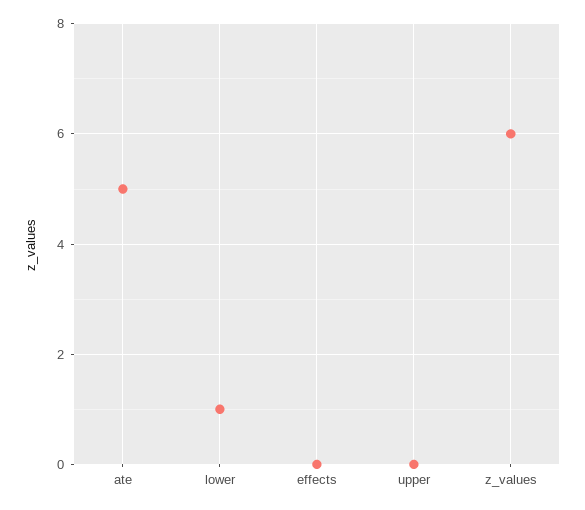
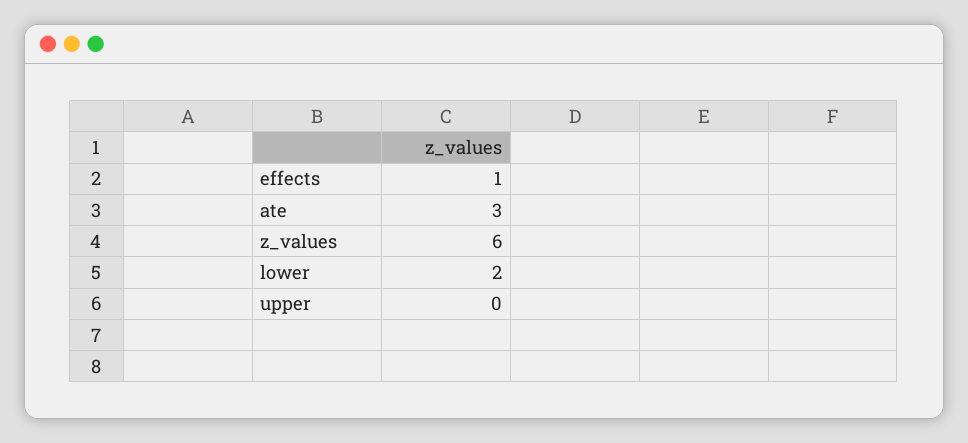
ate: 5 -> 3
lower: 1 -> 2
effects: 0 -> 1

